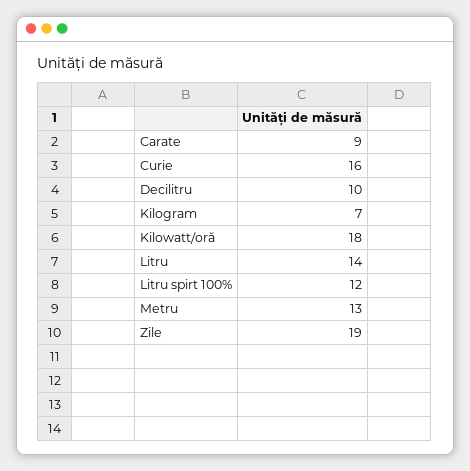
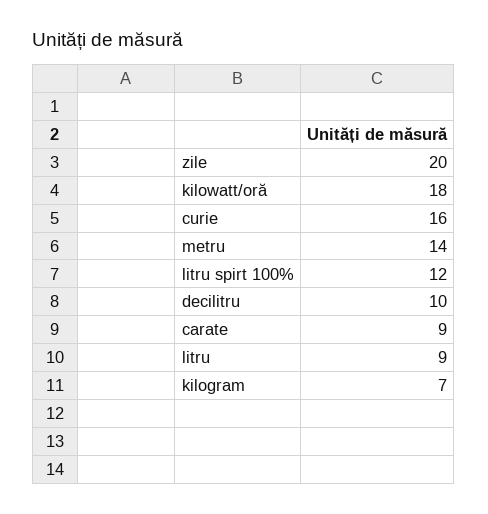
Litru: 14 -> 9
Metru: 13 -> 14
Zile: 19 -> 20

